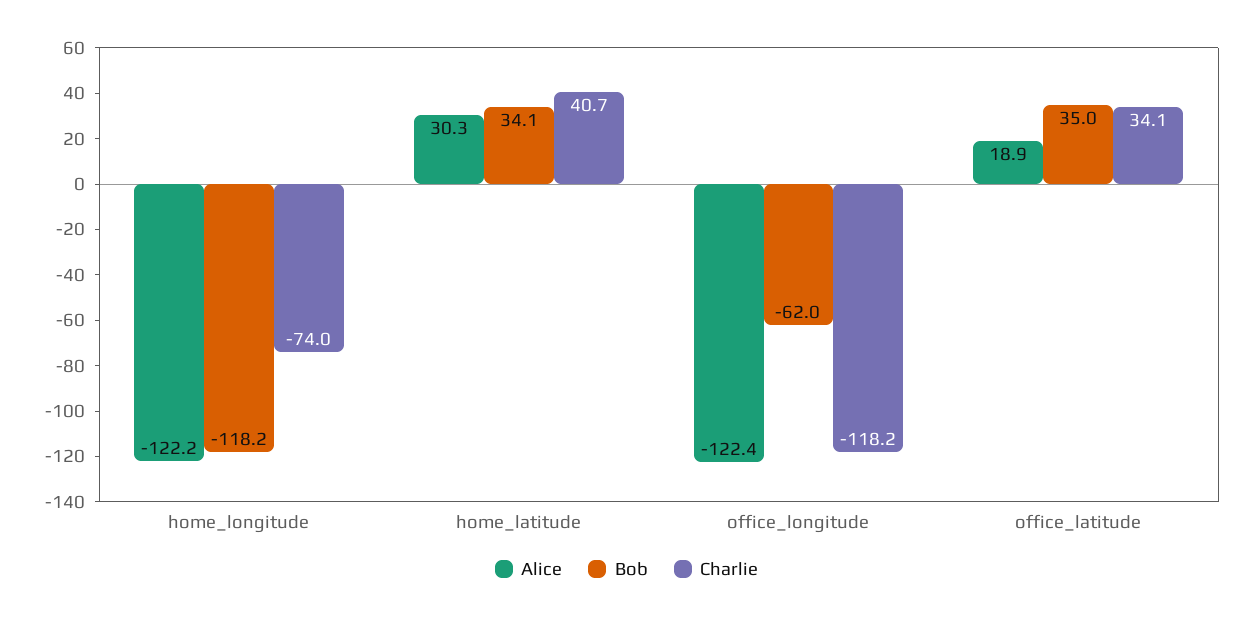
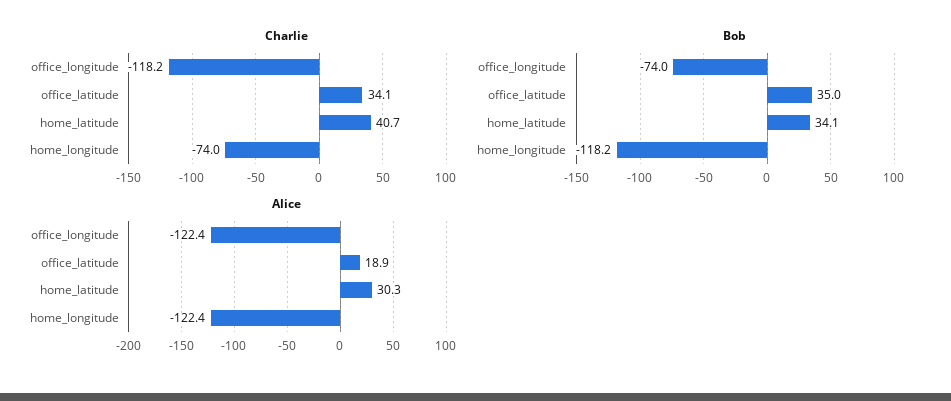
Alice, home_longitude: -122.2 -> -122.4
Bob, office_longitude: -62 -> -74

